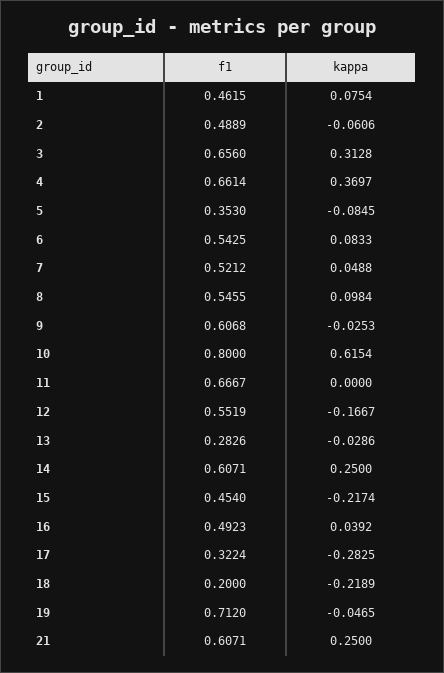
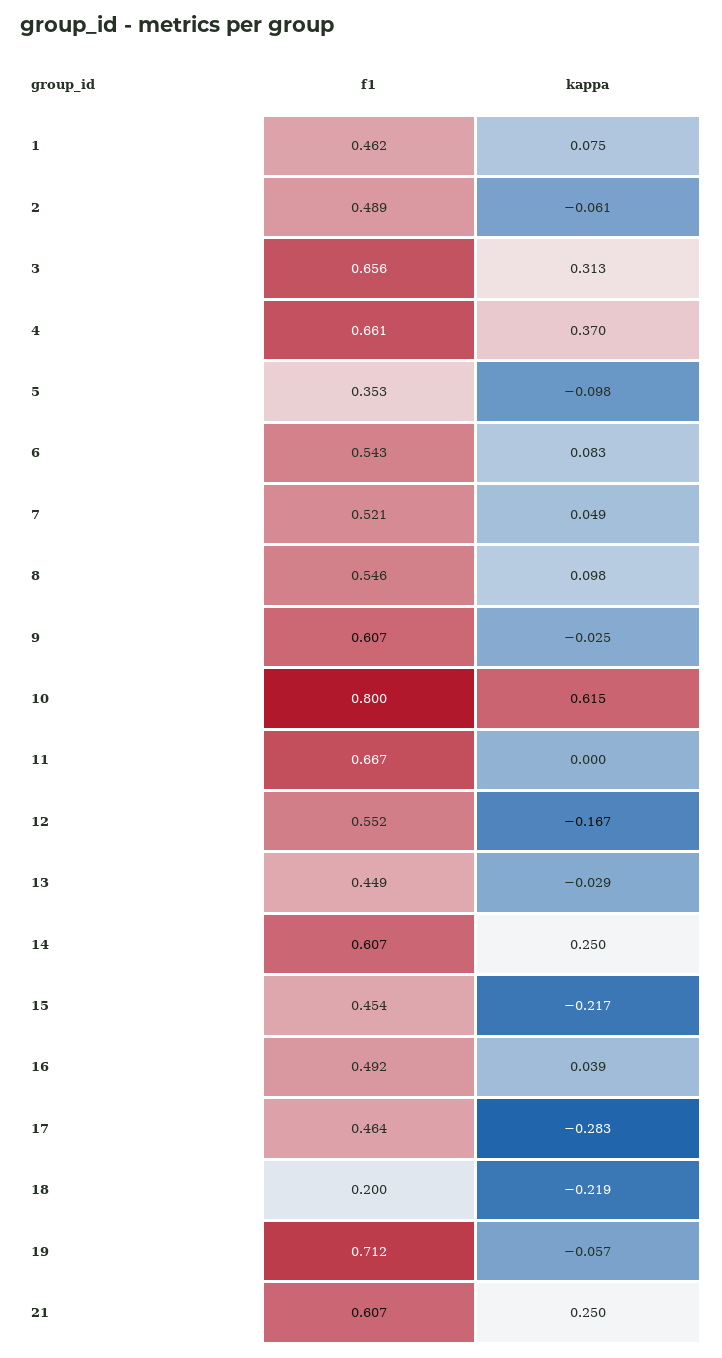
kappa, 5: -0.0845 -> -0.098
f1, 13: 0.2826 -> 0.449
f1, 17: 0.3224 -> 0.464
kappa, 19: -0.0465 -> -0.057

